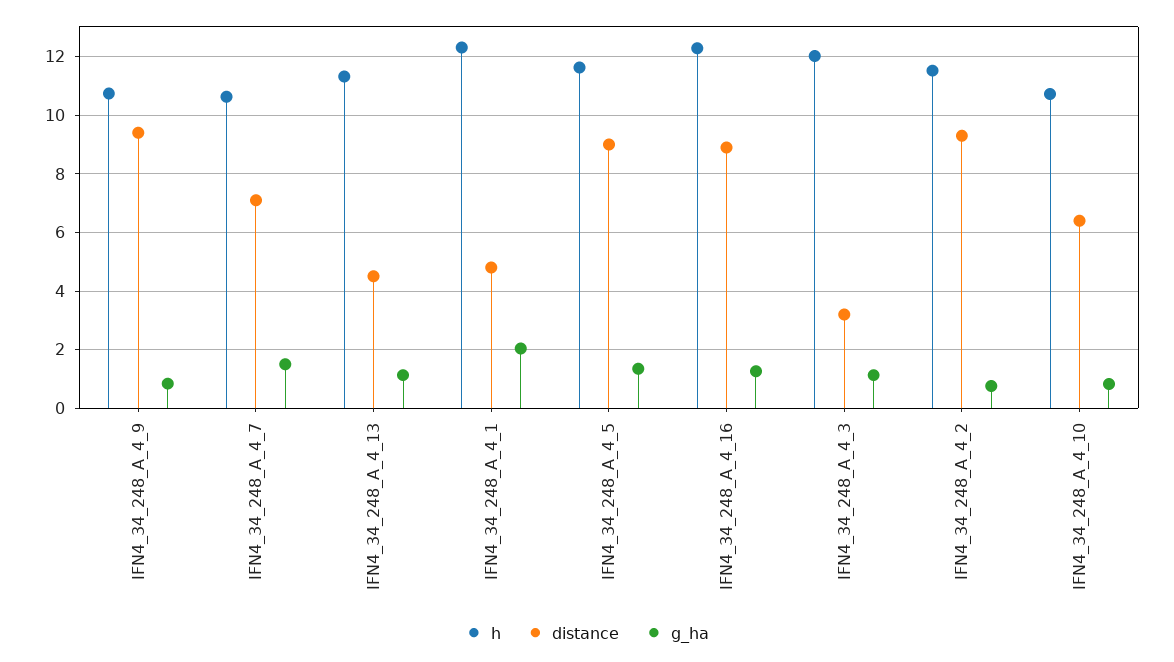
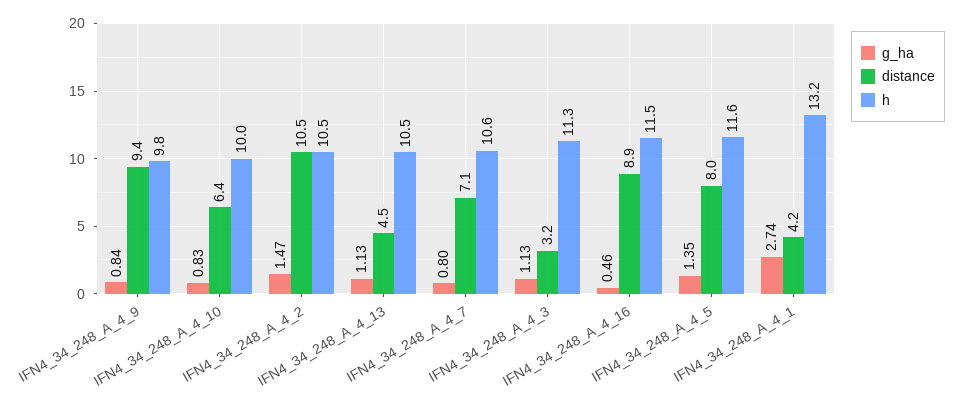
h, IFN4_34_248_A_4_9: 10.75 -> 9.8
g_ha, IFN4_34_248_A_4_7: 1.5 -> 0.8
h, IFN4_34_248_A_4_13: 11.25 -> 10.5
h, IFN4_34_248_A_4_1: 12.25 -> 13.2
distance, IFN4_34_248_A_4_1: 4.75 -> 4.2
g_ha, IFN4_34_248_A_4_1: 2 -> 2.74
distance, IFN4_34_248_A_4_5: 9 -> 8
h, IFN4_34_248_A_4_16: 12.25 -> 11.5
g_ha, IFN4_34_248_A_4_16: 1.25 -> 0.46
h, IFN4_34_248_A_4_3: 12 -> 11.3
h, IFN4_34_248_A_4_2: 11.5 -> 10.5
distance, IFN4_34_248_A_4_2: 9.25 -> 10.5
g_ha, IFN4_34_248_A_4_2: 0.75 -> 1.47
h, IFN4_34_248_A_4_10: 10.75 -> 10

